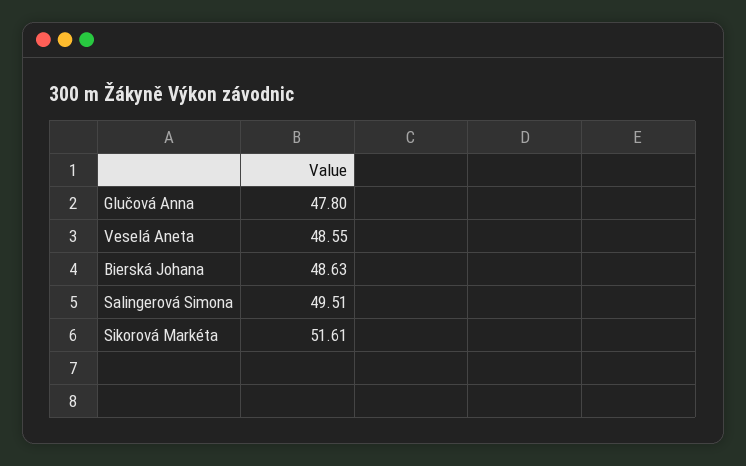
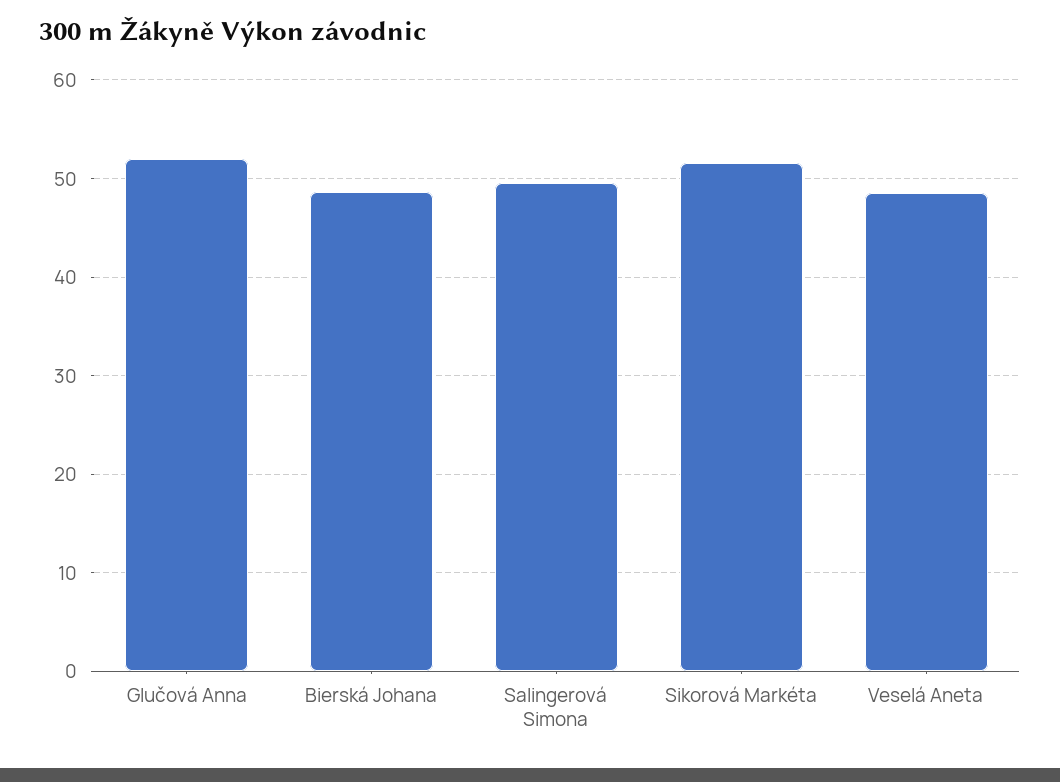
Glučová Anna: 47.8 -> 52

